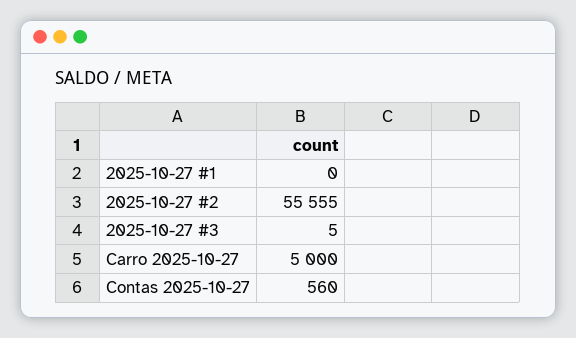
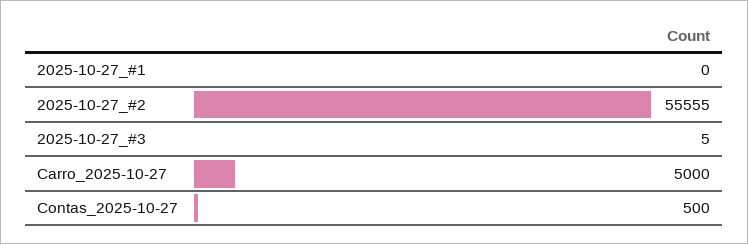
Contas 2025-10-27: 560 -> 500

